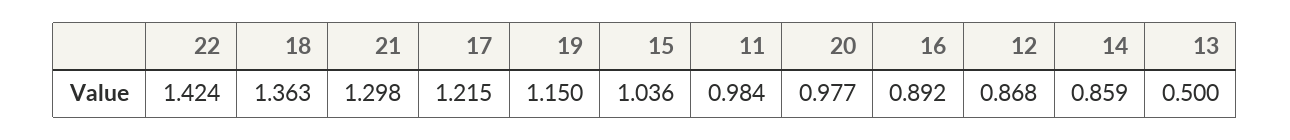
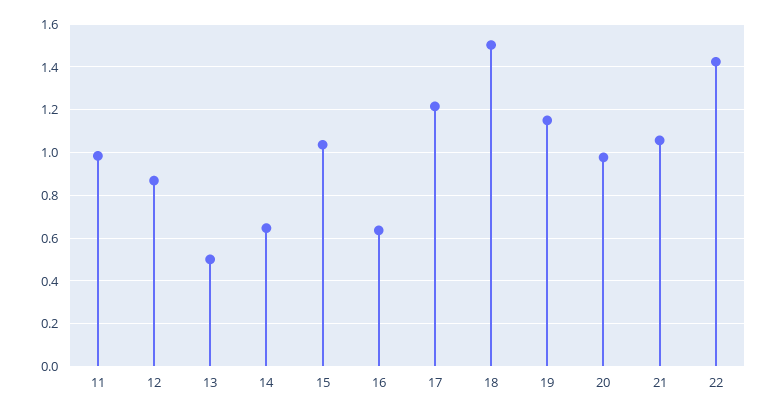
18: 1.363 -> 1.5
21: 1.298 -> 1.05
16: 0.892 -> 0.65
14: 0.859 -> 0.65

